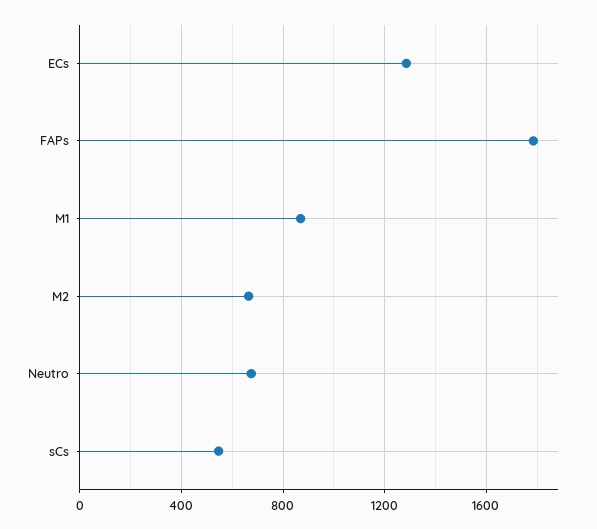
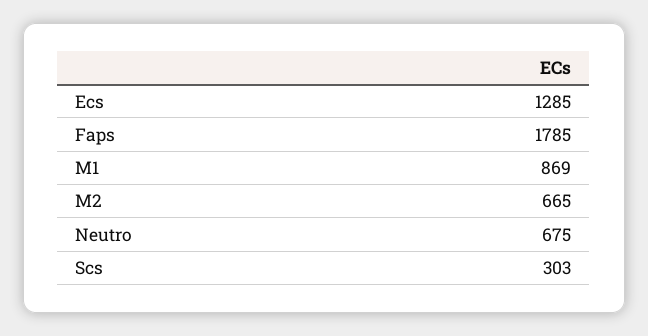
sCs: 550 -> 303

